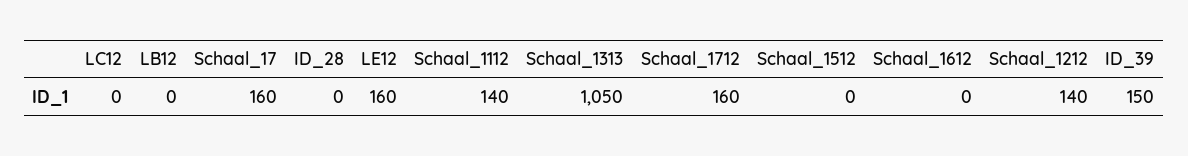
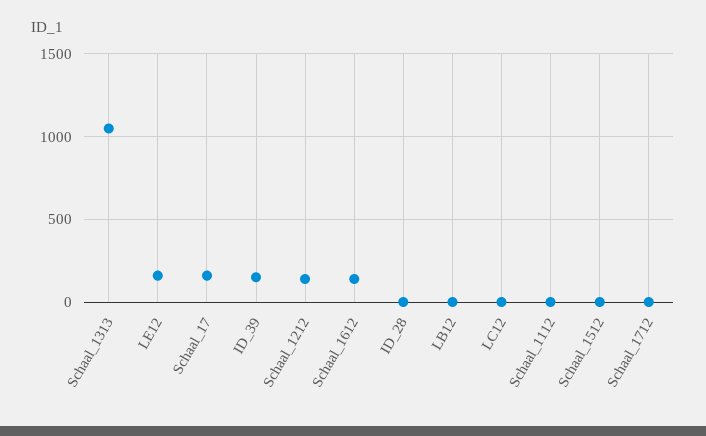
Schaal_1112: 140 -> 0
Schaal_1712: 160 -> 0
Schaal_1612: 0 -> 150

